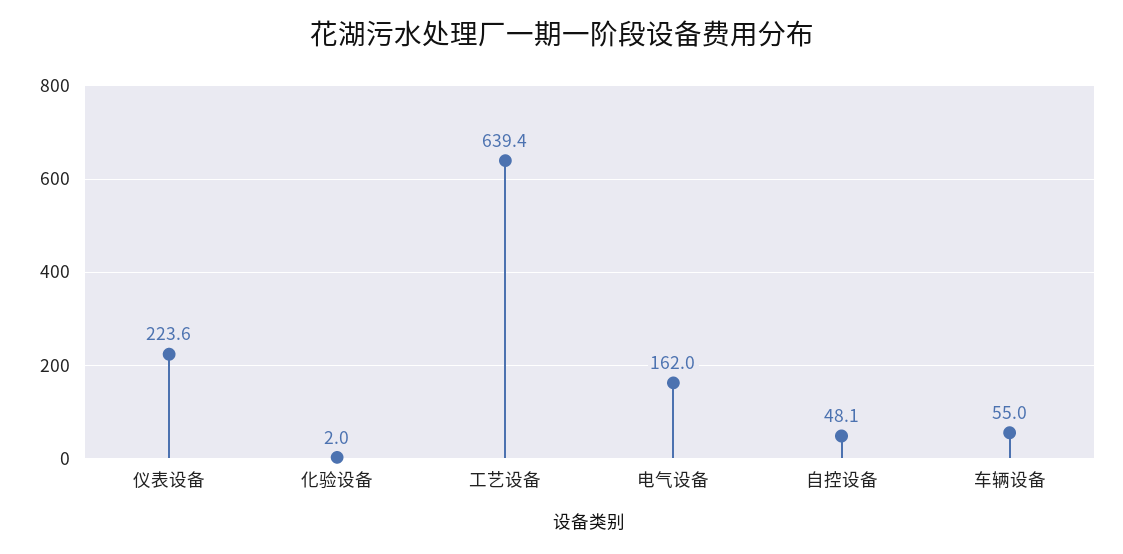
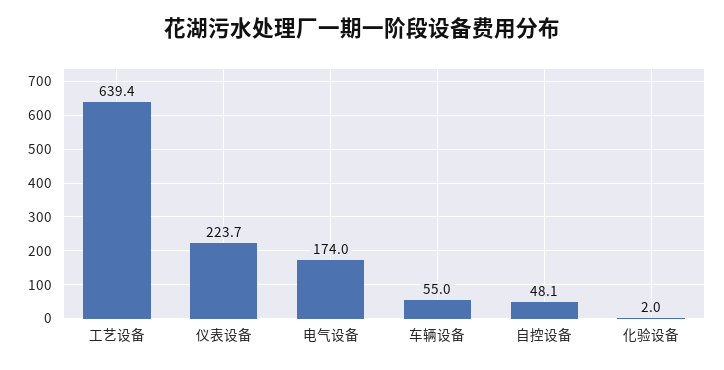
仪表设备: 223.6 -> 223.7
电气设备: 162 -> 174

